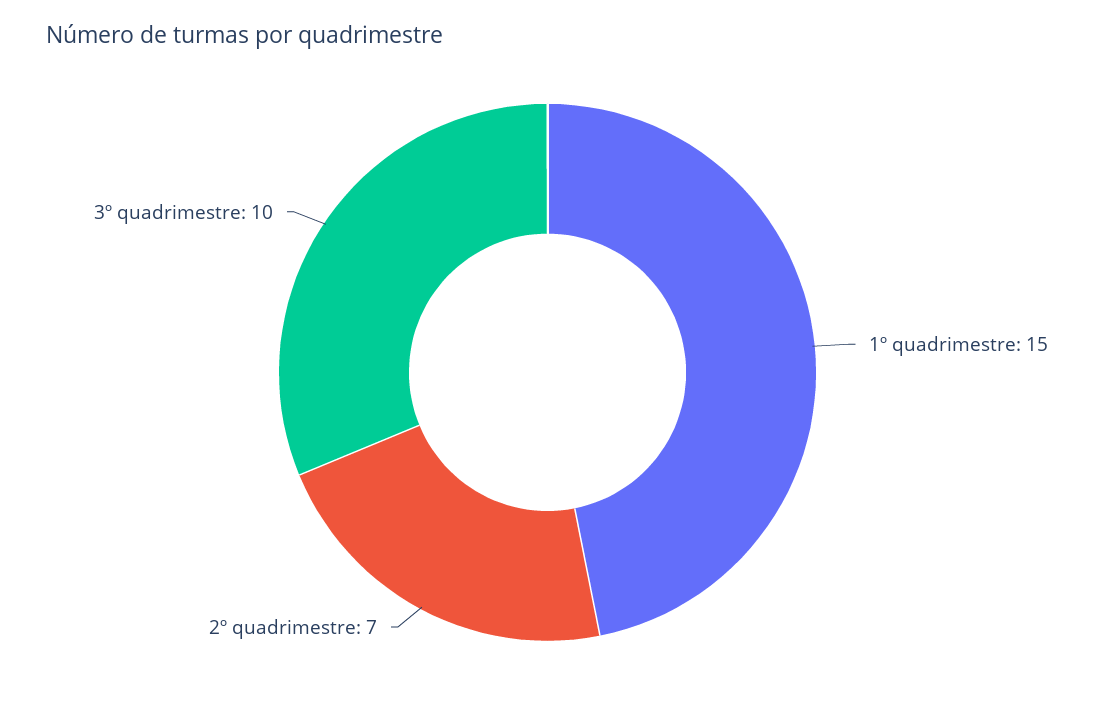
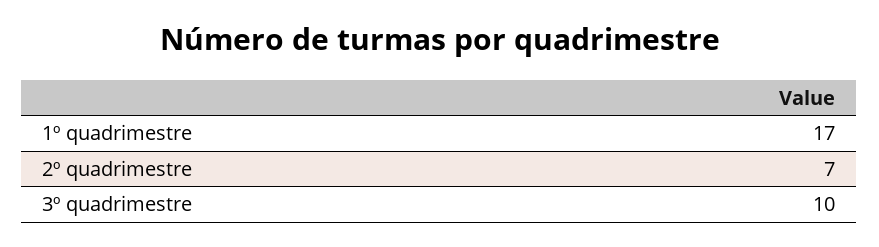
1º quadrimestre: 15 -> 17

